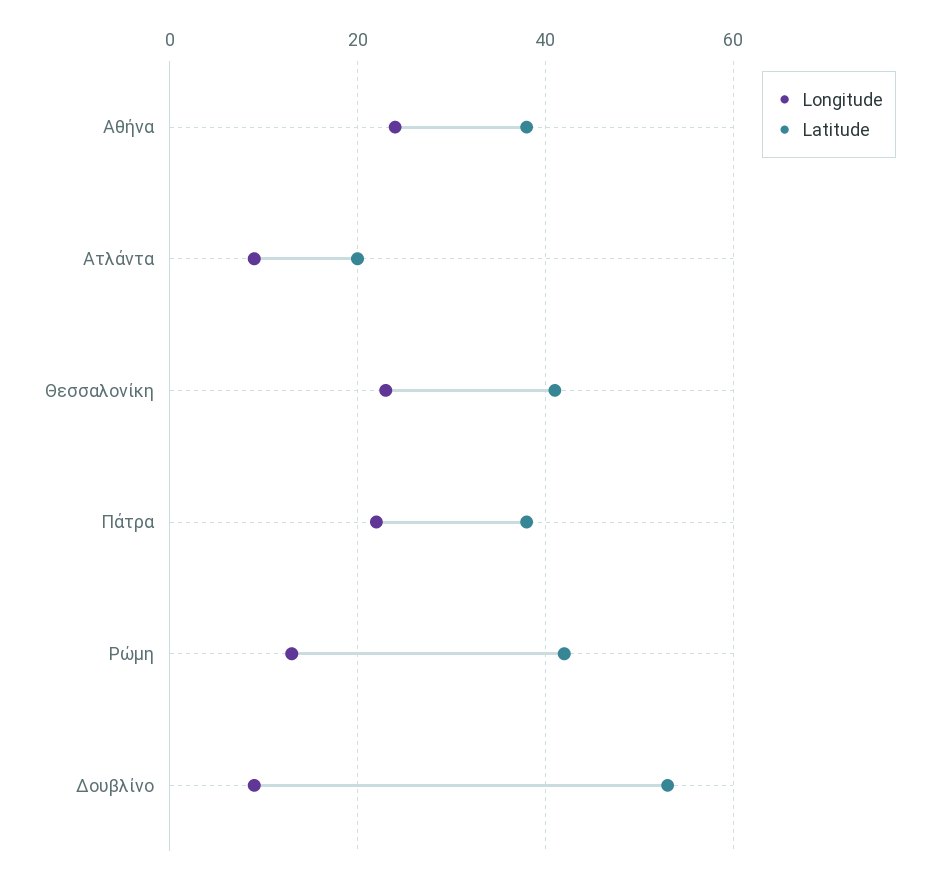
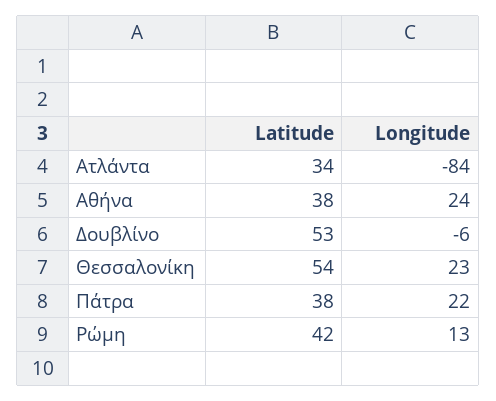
Longitude, Aτλάντα: 10 -> -84
Latitude, Aτλάντα: 20 -> 34
Latitude, Θεσσαλονίκη: 40 -> 54
Longitude, Δουβλίνο: 10 -> -6

